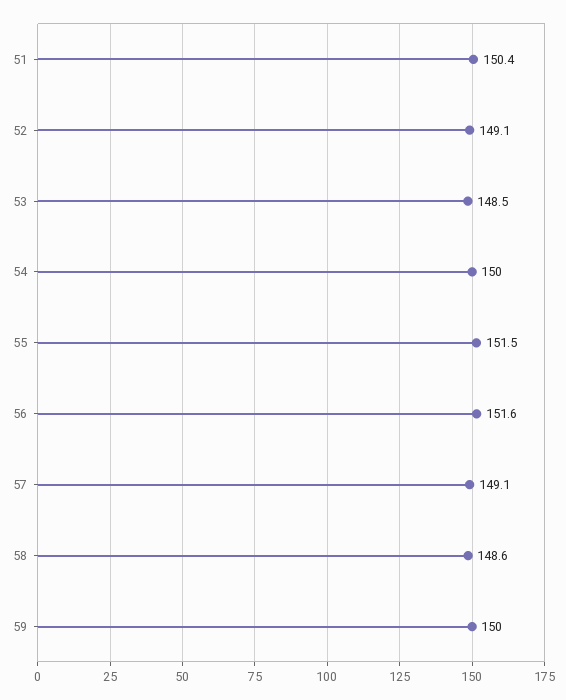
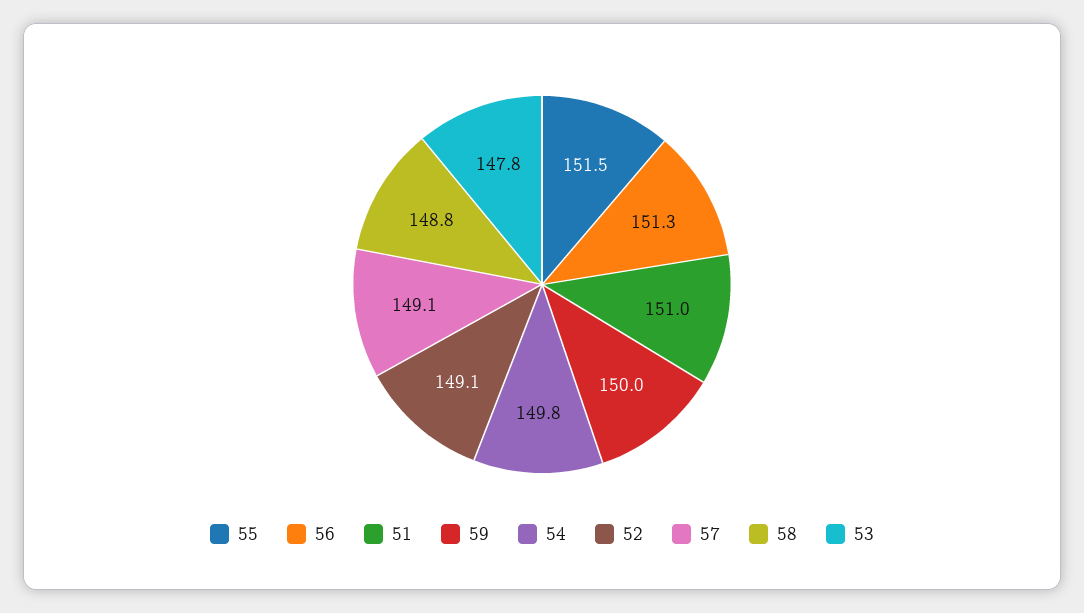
51: 150.4 -> 151
53: 148.5 -> 147.8
54: 150 -> 149.8
56: 151.6 -> 151.3
58: 148.6 -> 148.8

